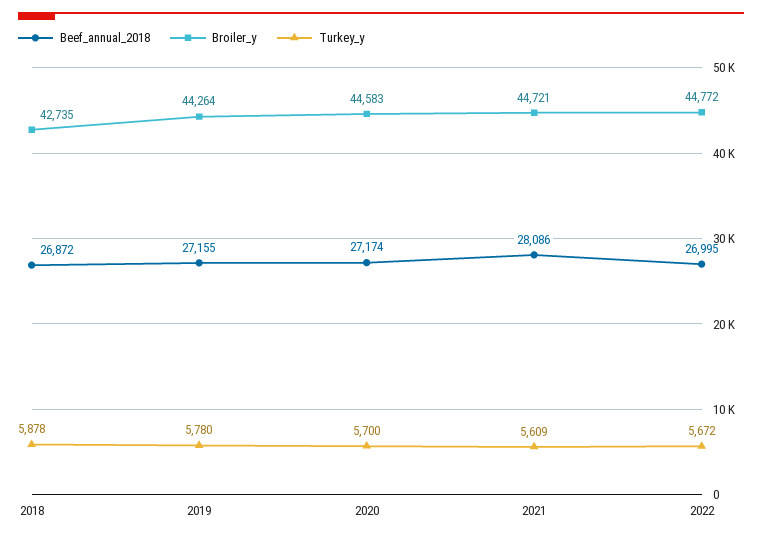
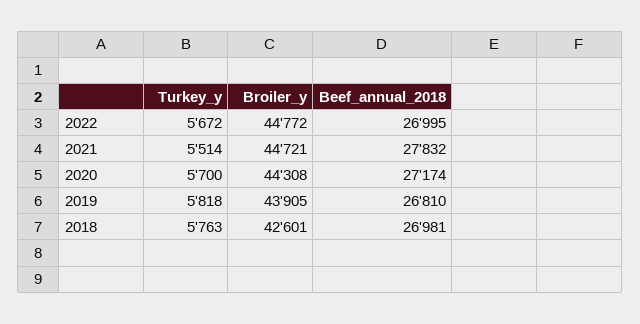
Beef_annual_2018, 2018: 26872 -> 26981
Broiler_y, 2018: 42735 -> 42601
Turkey_y, 2018: 5878 -> 5763
Beef_annual_2018, 2019: 27155 -> 26810
Broiler_y, 2019: 44264 -> 43905
Turkey_y, 2019: 5780 -> 5818
Broiler_y, 2020: 44583 -> 44308
Beef_annual_2018, 2021: 28086 -> 27832
Turkey_y, 2021: 5609 -> 5514

